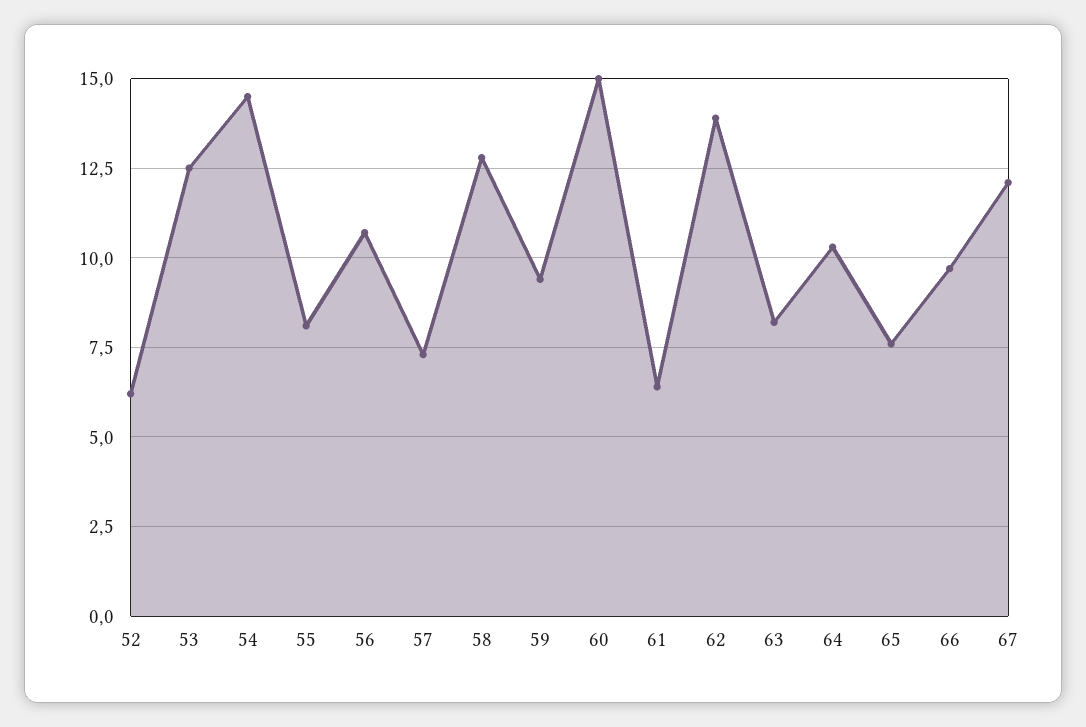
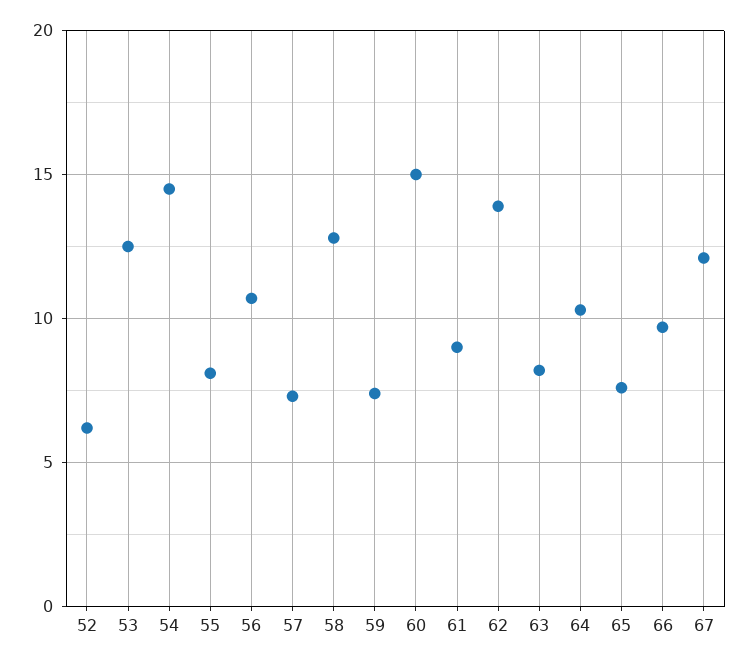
59: 9.5 -> 7.5
61: 6.5 -> 9

